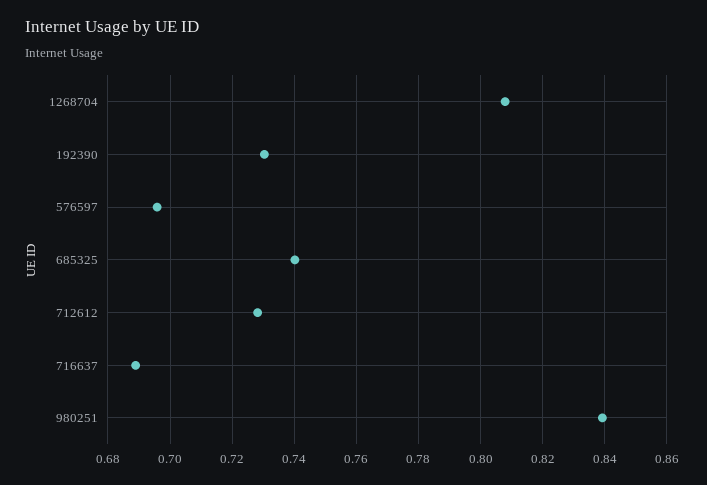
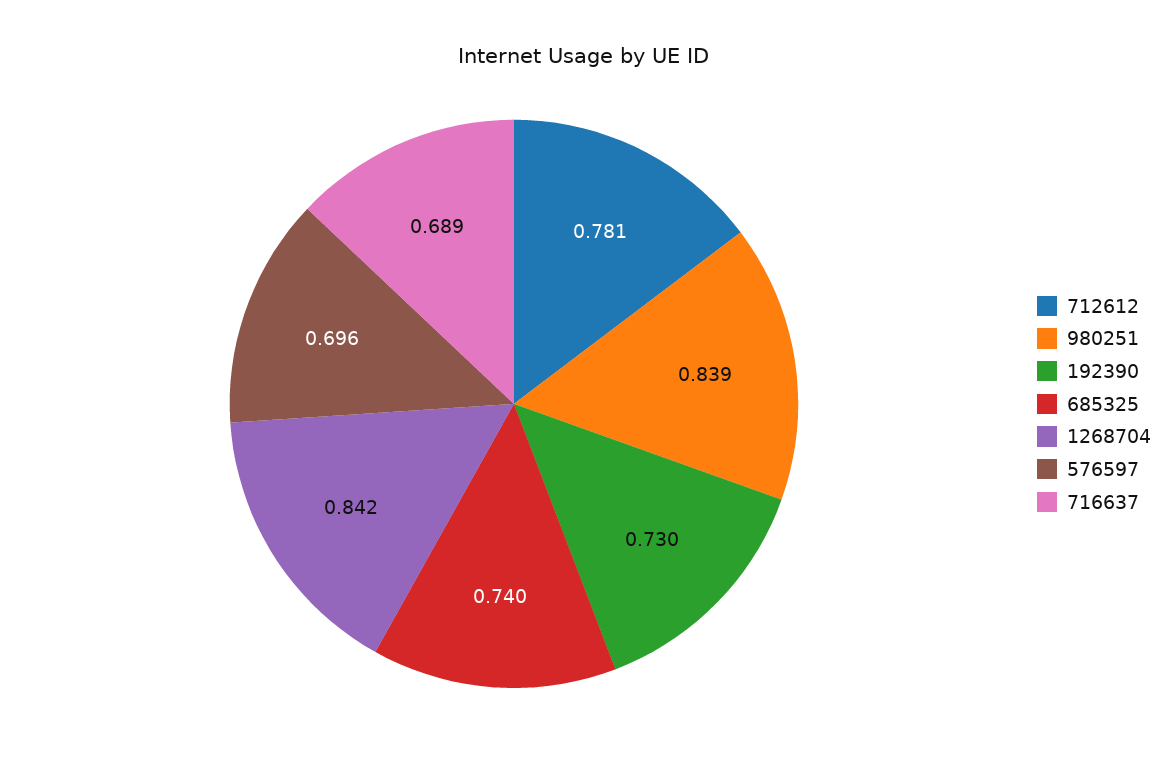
1268704: 0.808 -> 0.842
712612: 0.728 -> 0.781

